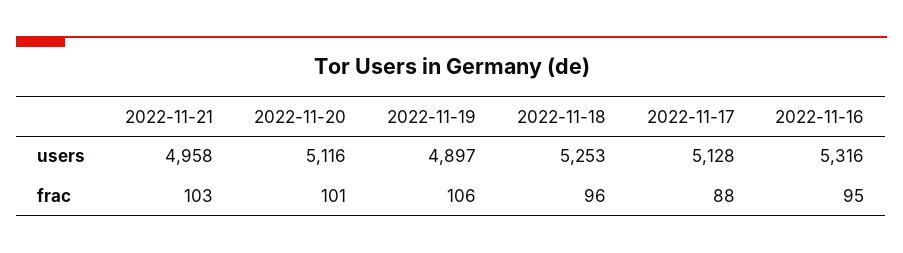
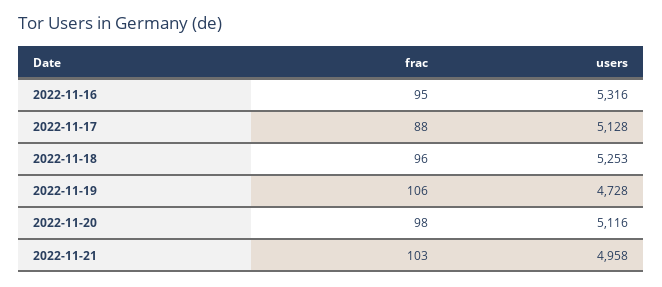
2022-11-19, users: 4897 -> 4728
2022-11-20, frac: 101 -> 98

